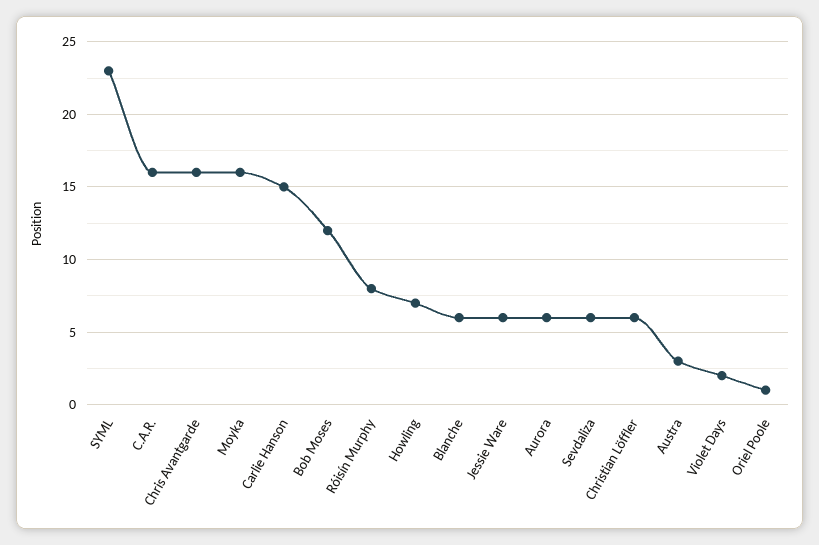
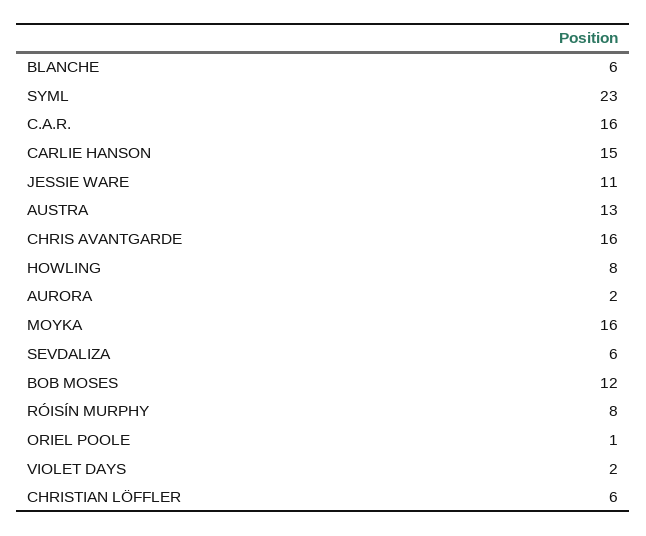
Howling: 7 -> 8
Jessie Ware: 6 -> 11
Aurora: 6 -> 2
Austra: 3 -> 13

